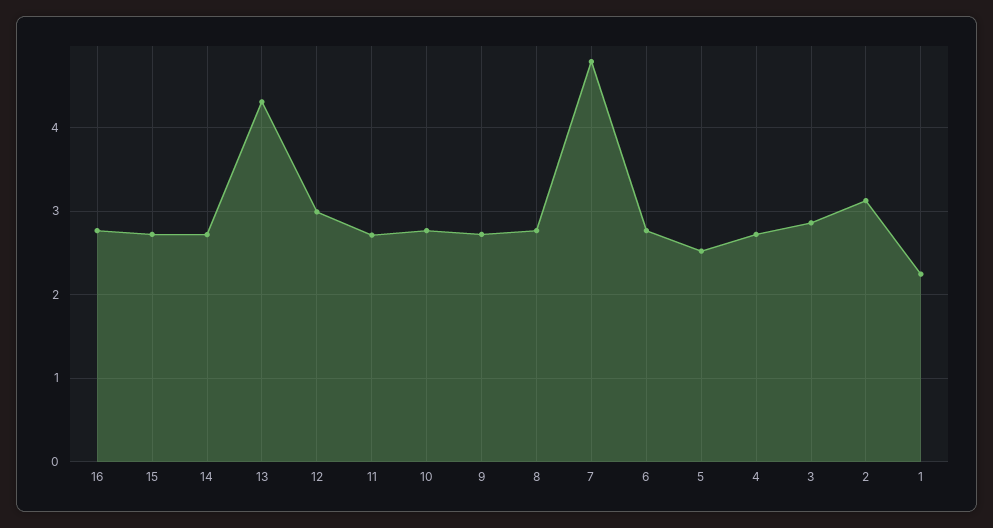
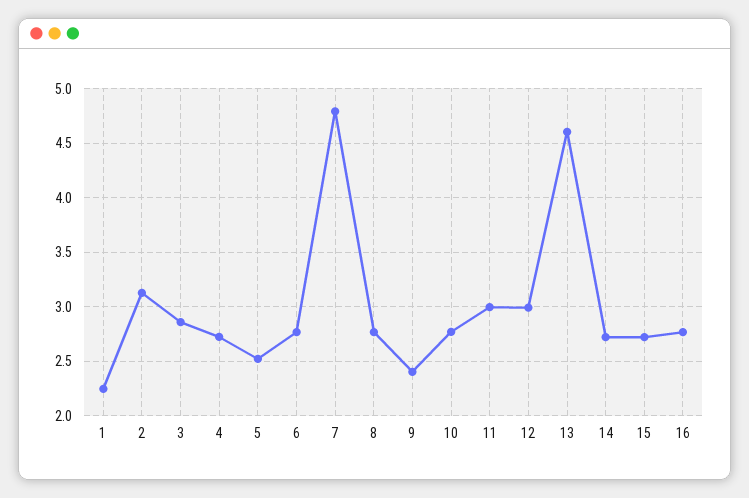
13: 4.3 -> 4.6
11: 2.7 -> 3
9: 2.7 -> 2.4

